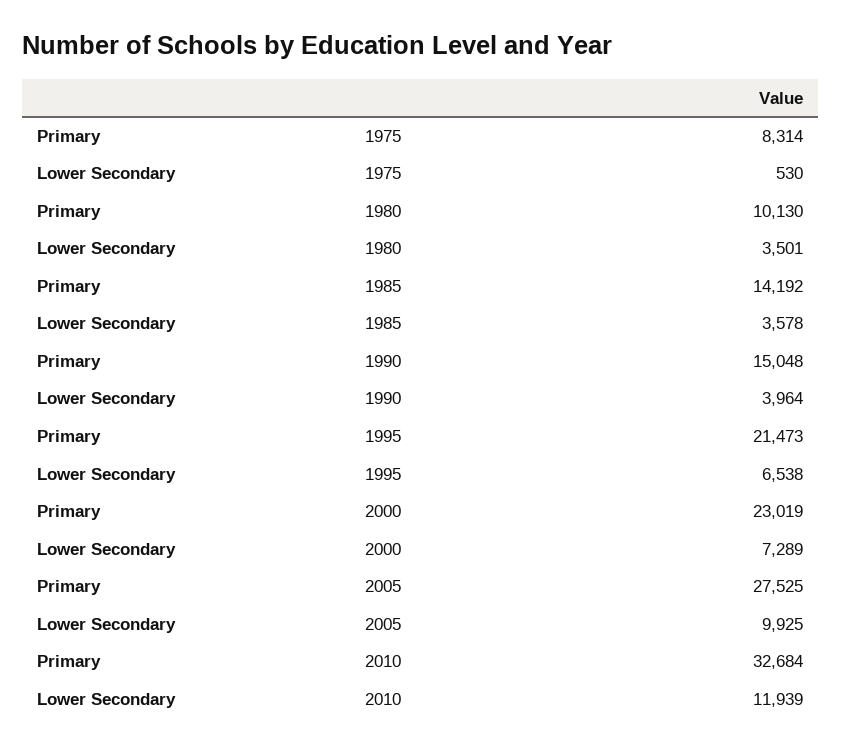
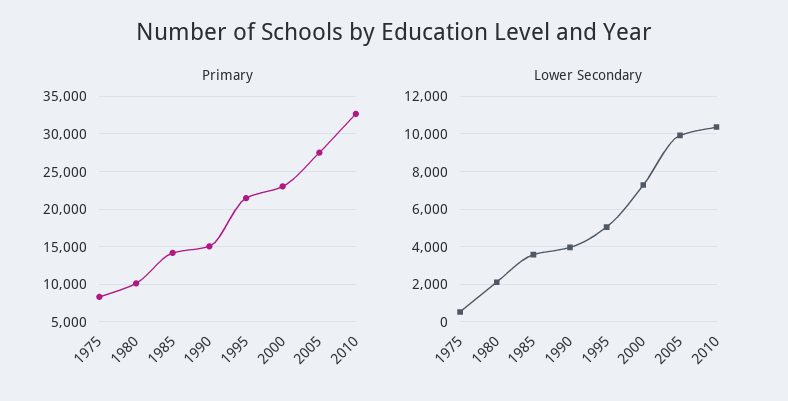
Lower Secondary, 1980: 3501 -> 2000
Lower Secondary, 1995: 6538 -> 5000
Lower Secondary, 2010: 11939 -> 10500

